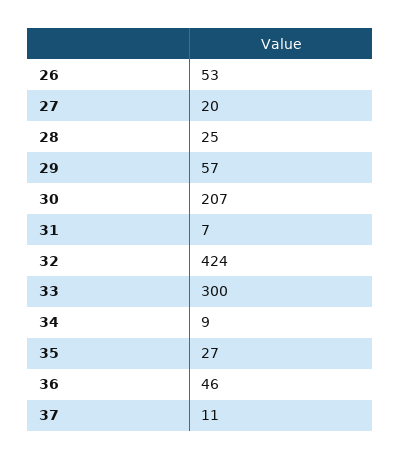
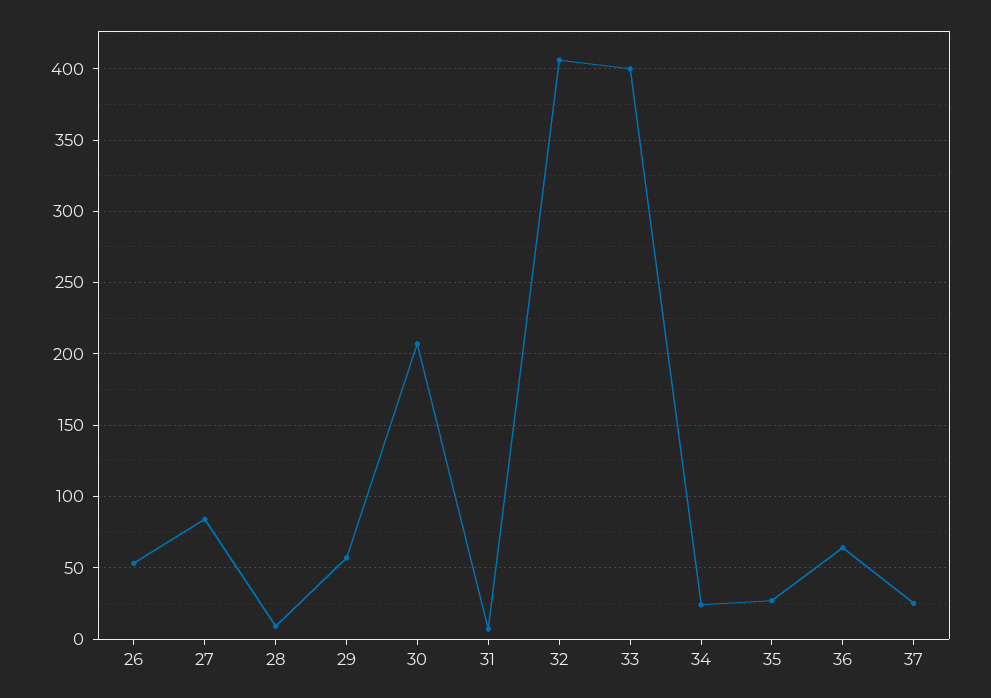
27: 20 -> 85
28: 25 -> 10
32: 424 -> 405
33: 300 -> 400
34: 9 -> 25
36: 46 -> 65
37: 11 -> 25

